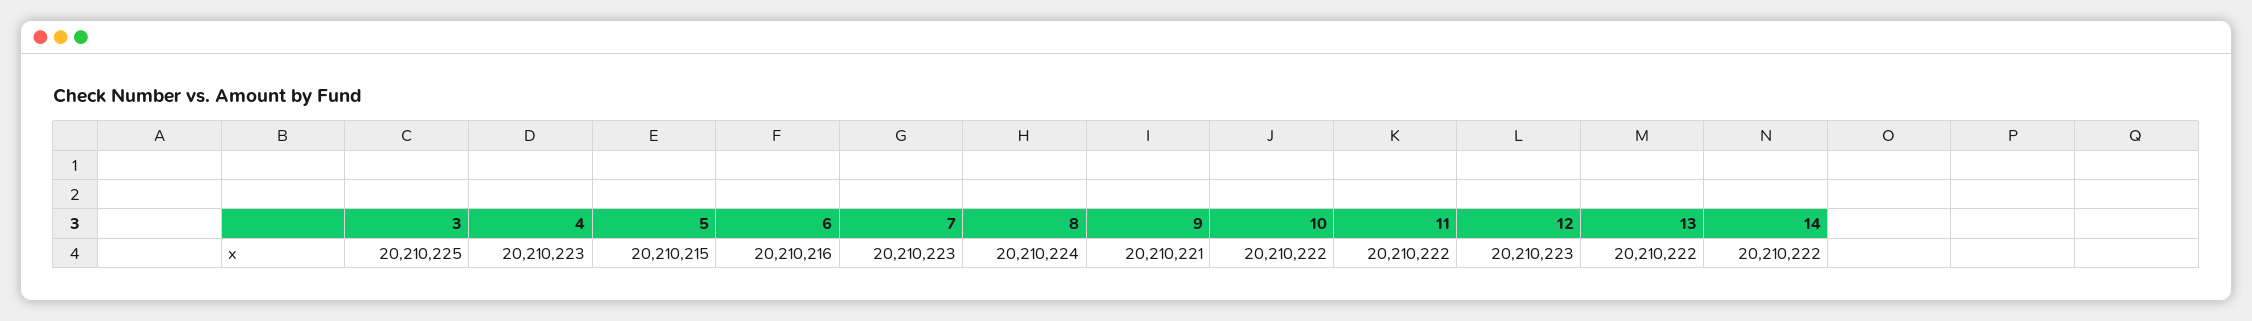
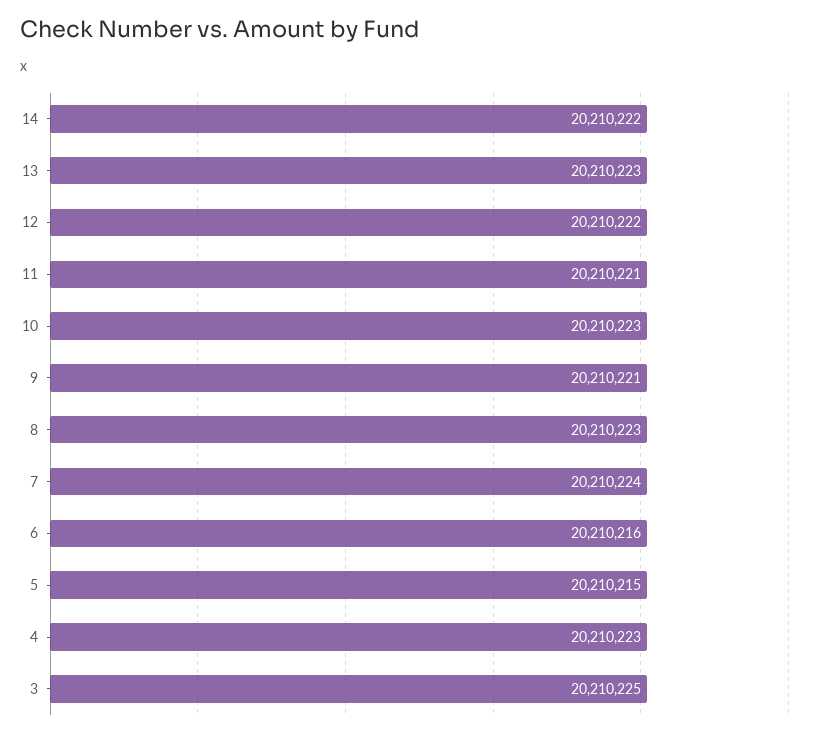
7: 20210223 -> 20210224
8: 20210224 -> 20210223
10: 20210222 -> 20210223
11: 20210222 -> 20210221
12: 20210223 -> 20210222
13: 20210222 -> 20210223

